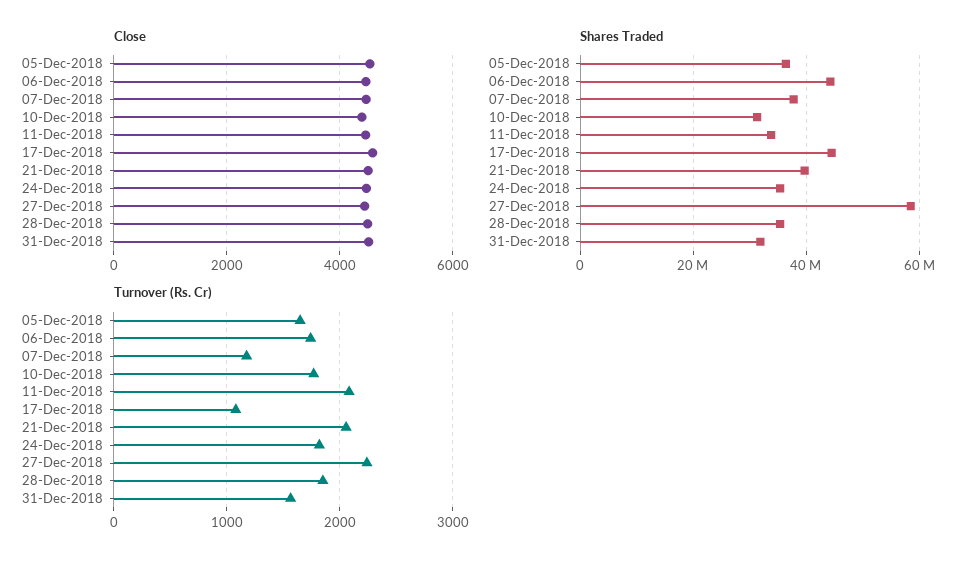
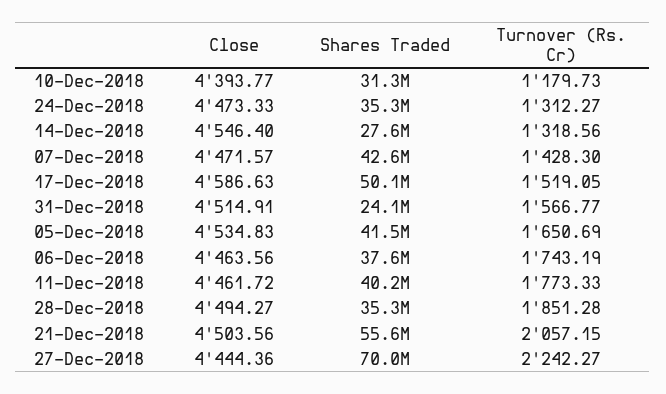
Shares Traded, 05-Dec-2018: 36000000 -> 41500000
Shares Traded, 06-Dec-2018: 44000000 -> 37600000
Shares Traded, 07-Dec-2018: 38000000 -> 42600000
Shares Traded, 11-Dec-2018: 34000000 -> 40200000
Shares Traded, 17-Dec-2018: 44000000 -> 50100000
Shares Traded, 21-Dec-2018: 40000000 -> 55600000
Shares Traded, 27-Dec-2018: 58000000 -> 70000000
Shares Traded, 31-Dec-2018: 32000000 -> 24100000
Turnover (Rs. Cr), 07-Dec-2018: 1200 -> 1428.3
Turnover (Rs. Cr), 10-Dec-2018: 1800 -> 1179.73
Turnover (Rs. Cr), 11-Dec-2018: 2100 -> 1773.33
Turnover (Rs. Cr), 17-Dec-2018: 1100 -> 1519.05
Turnover (Rs. Cr), 24-Dec-2018: 1800 -> 1312.27
Close, 14-Dec-2018: none -> 4546.4
Shares Traded, 14-Dec-2018: none -> 27600000
Turnover (Rs. Cr), 14-Dec-2018: none -> 1318.56

